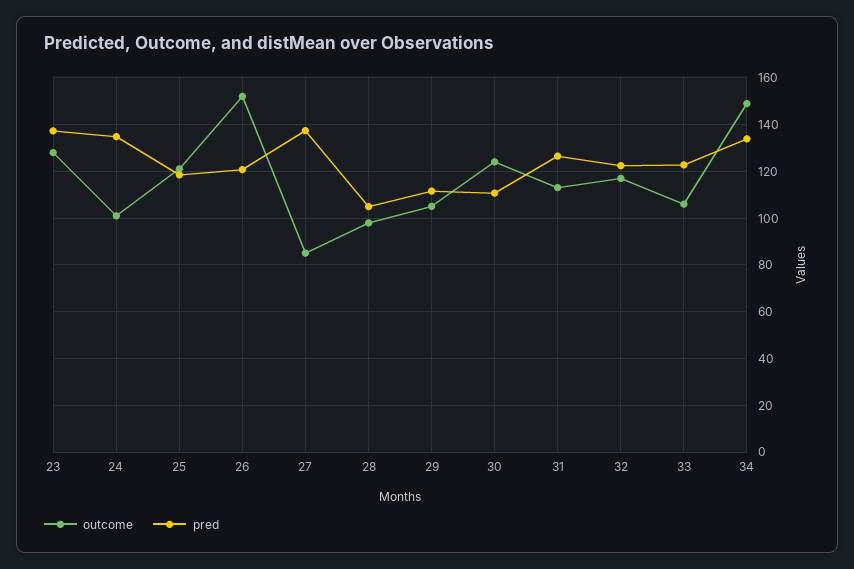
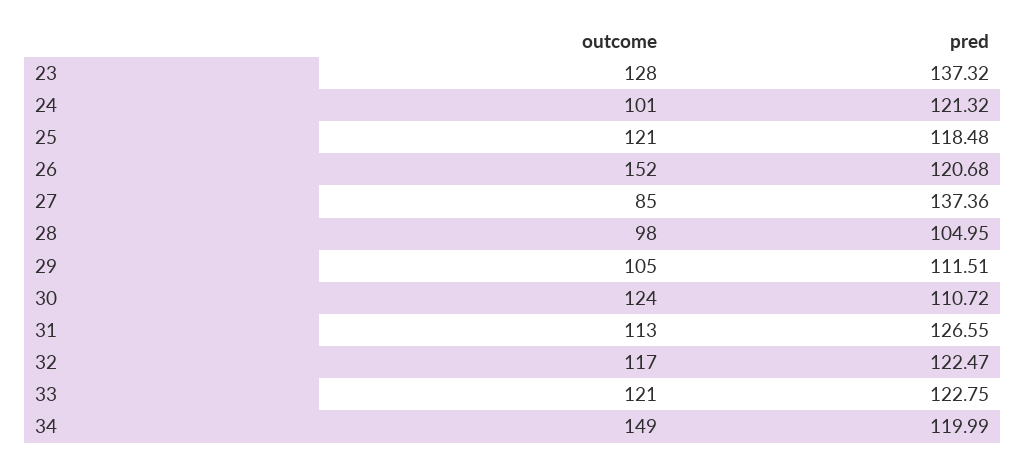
pred, 24: 135 -> 121.32
outcome, 33: 105 -> 121
pred, 34: 135 -> 119.99

